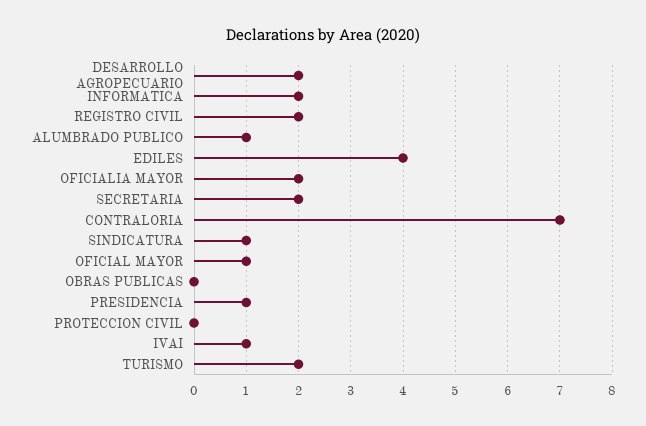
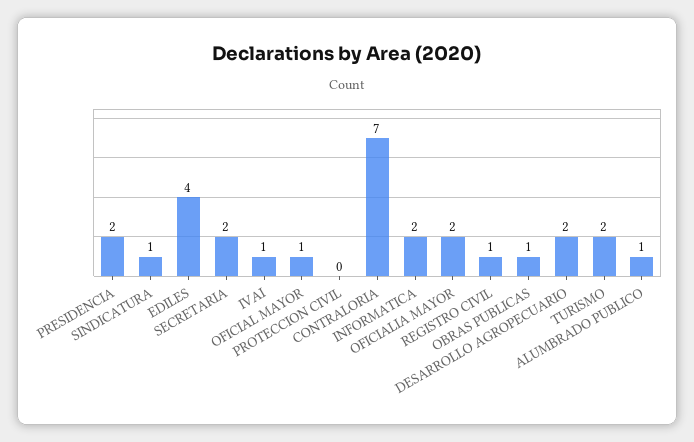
REGISTRO CIVIL: 2 -> 1
OBRAS PUBLICAS: 0 -> 1
PRESIDENCIA: 1 -> 2

